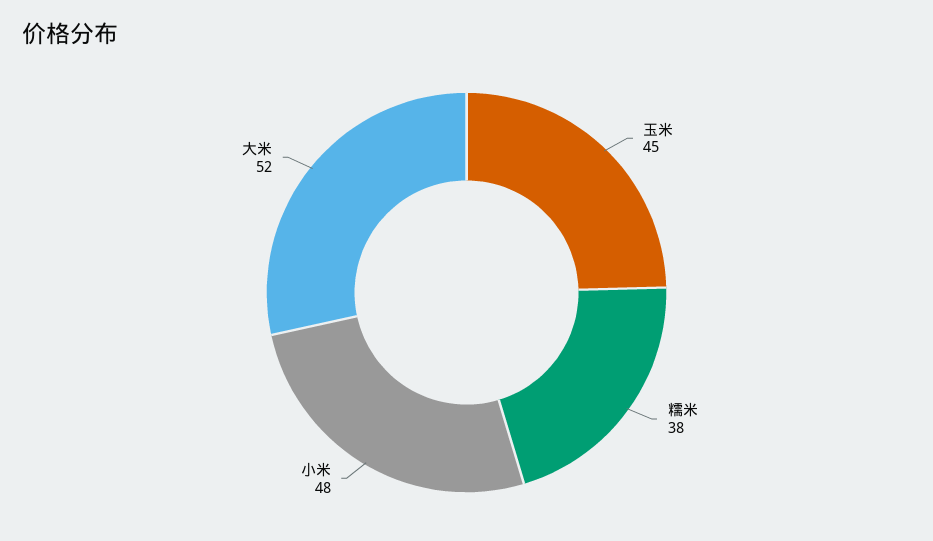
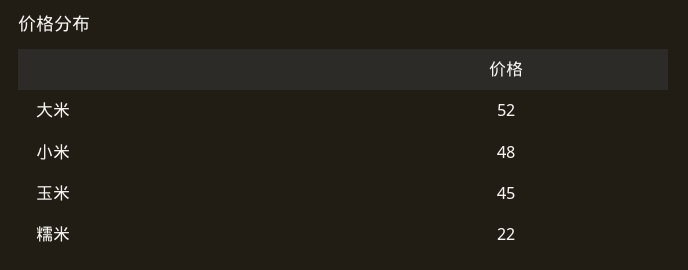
糯米: 38 -> 22

